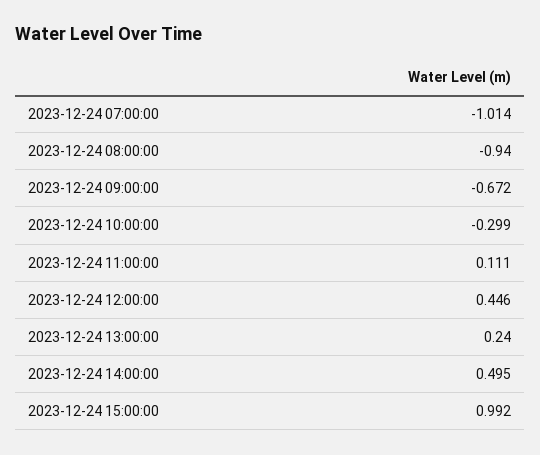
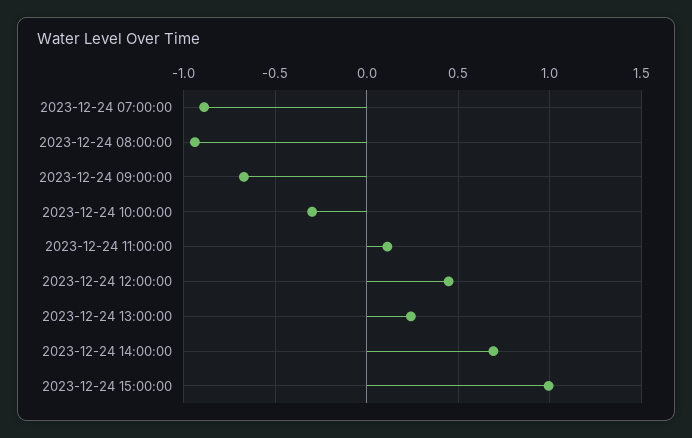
2023-12-24 07:00:00: -1.014 -> -0.9
2023-12-24 14:00:00: 0.495 -> 0.7

